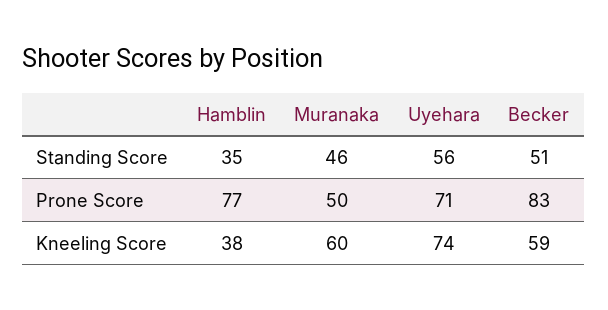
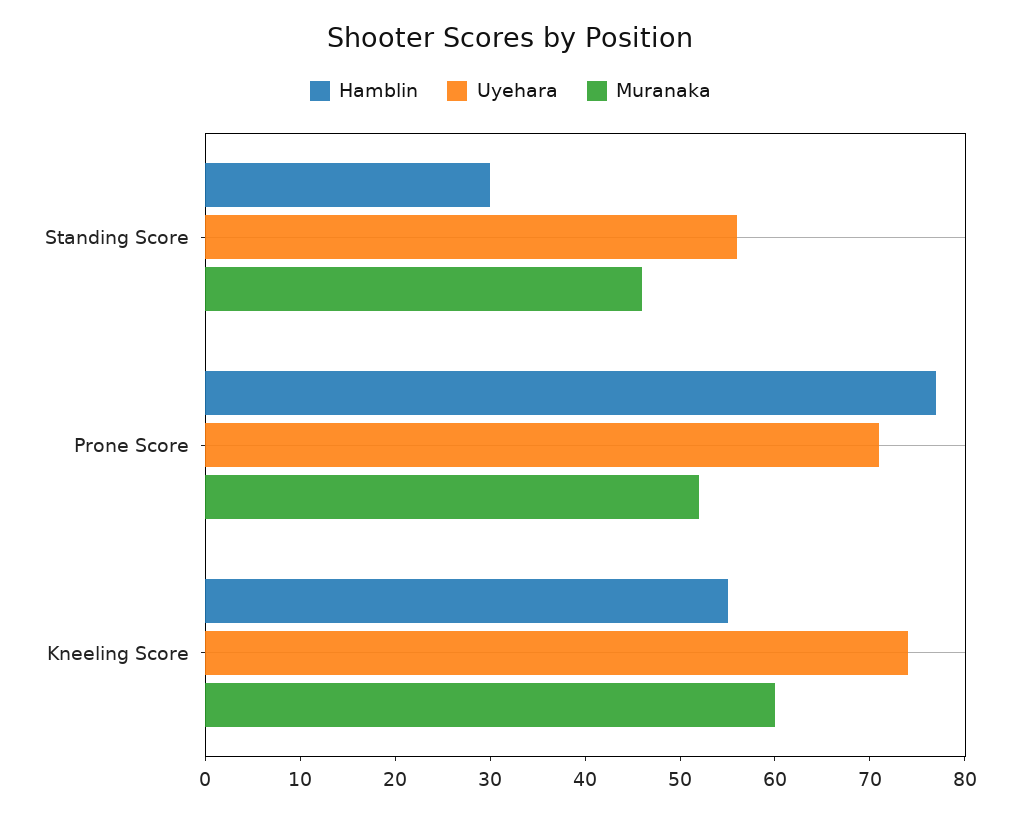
Hamblin, Standing Score: 35 -> 30
Becker, Standing Score: 51 -> none
Muranaka, Prone Score: 50 -> 52
Becker, Prone Score: 83 -> none
Hamblin, Kneeling Score: 38 -> 55
Becker, Kneeling Score: 59 -> none

